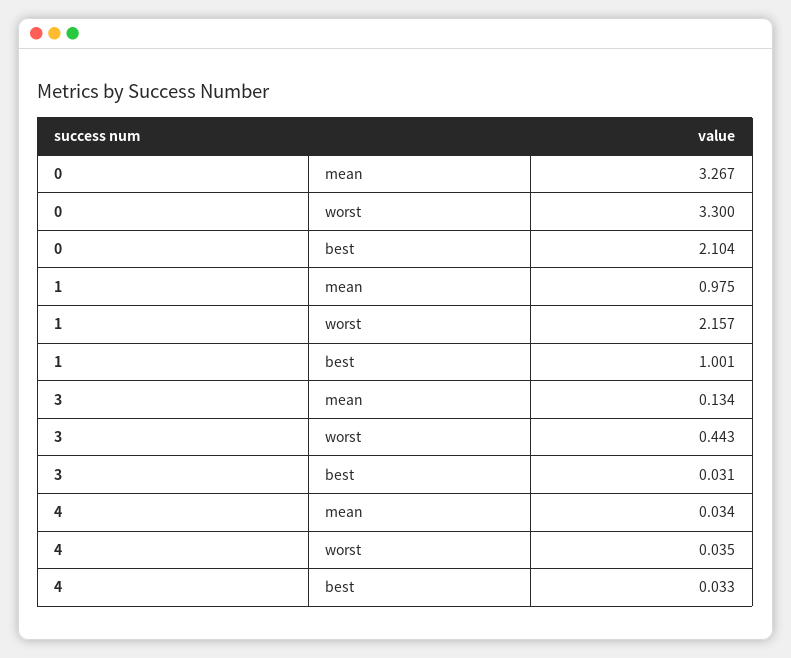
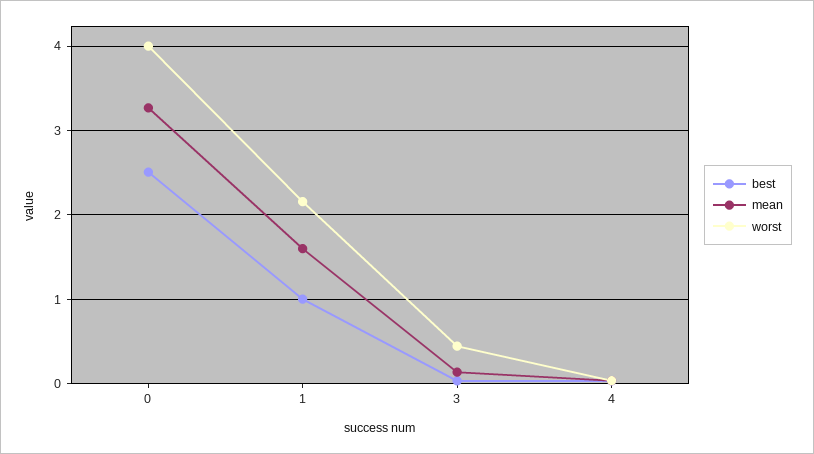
worst, 0: 3.3 -> 4
best, 0: 2.104 -> 2.5
mean, 1: 0.975 -> 1.6

